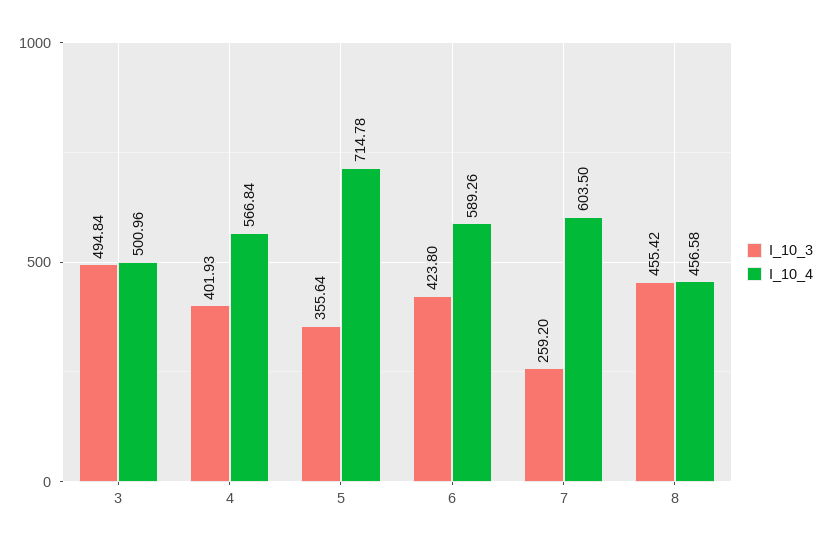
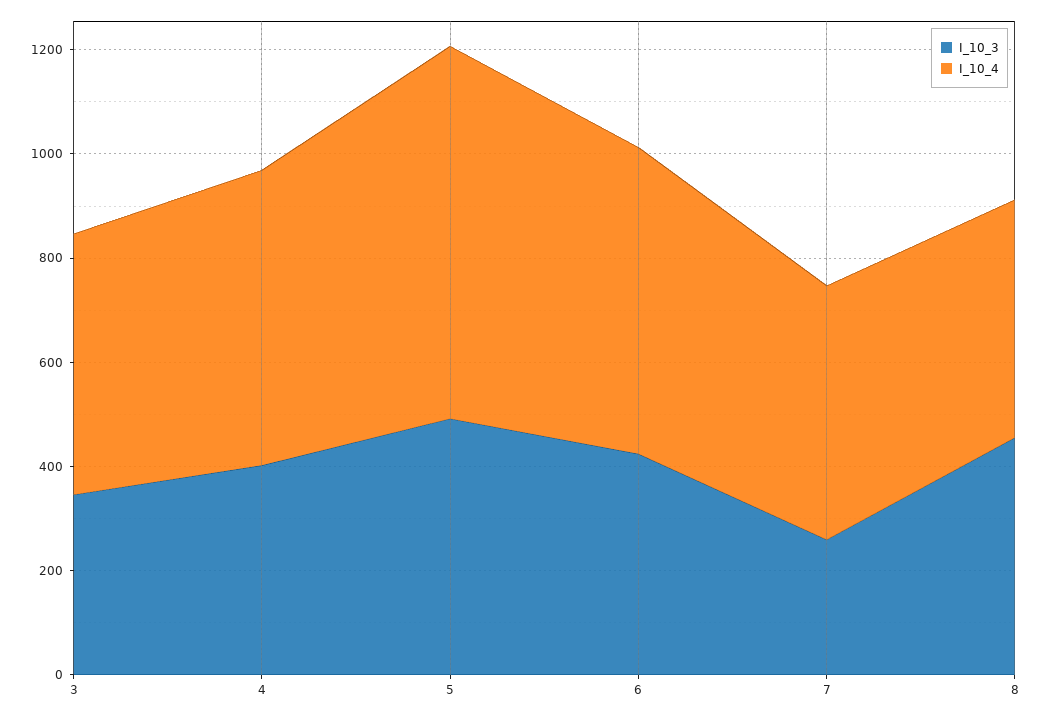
I_10_3, 3: 494.84 -> 350
I_10_3, 5: 355.64 -> 500
I_10_4, 7: 603.5 -> 500

